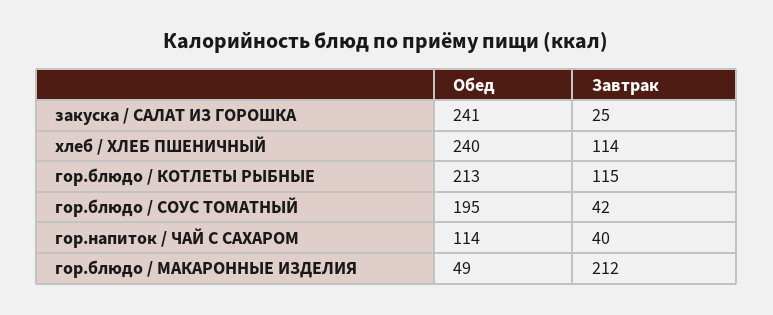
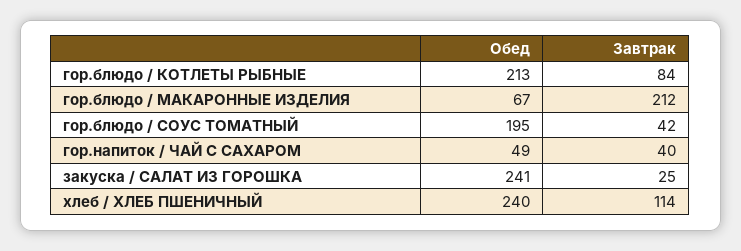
Завтрак, гор.блюдо / КОТЛЕТЫ РЫБНЫЕ: 115 -> 84
Обед, гор.напиток / ЧАЙ С САХАРОМ: 114 -> 49
Обед, гор.блюдо / МАКАРОННЫЕ ИЗДЕЛИЯ: 49 -> 67

